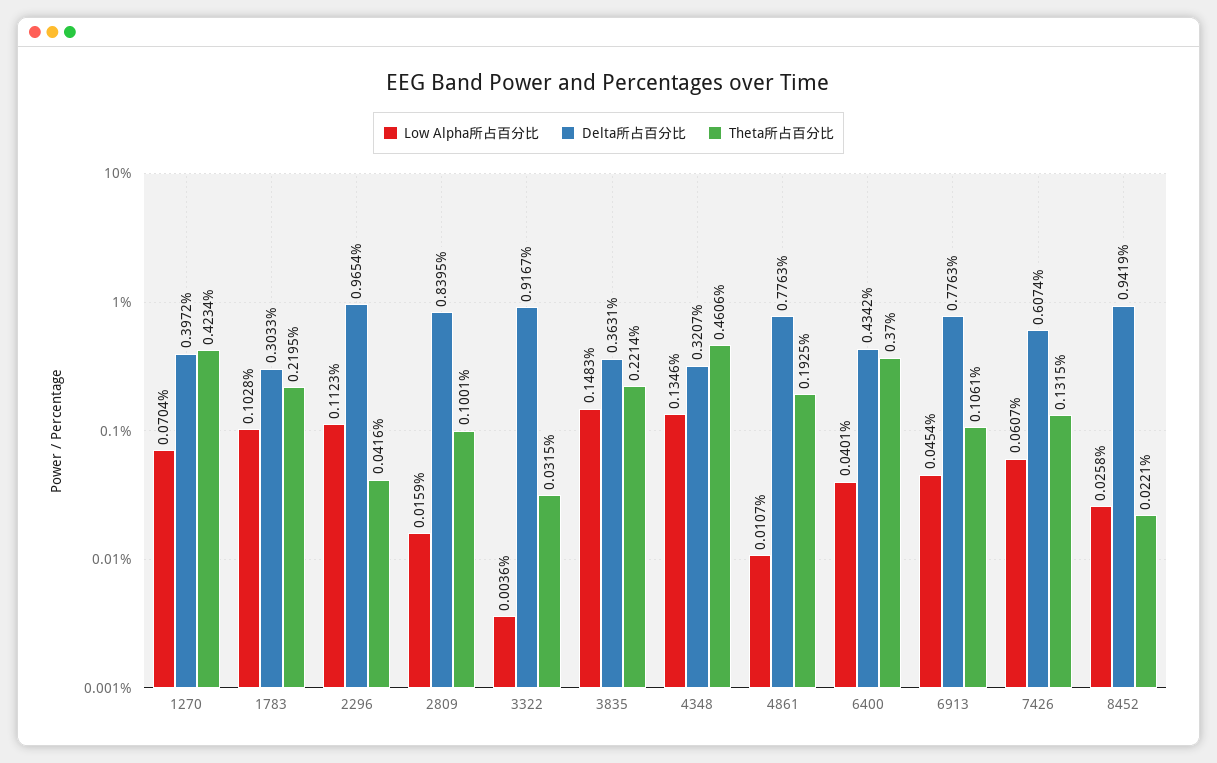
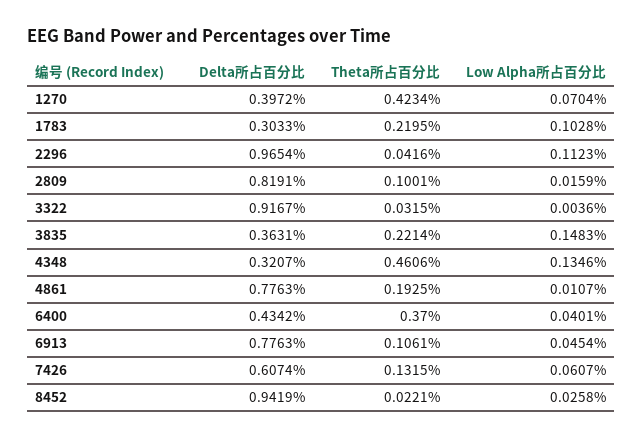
Delta所占百分比, 2809: 0.8395 -> 0.8191

